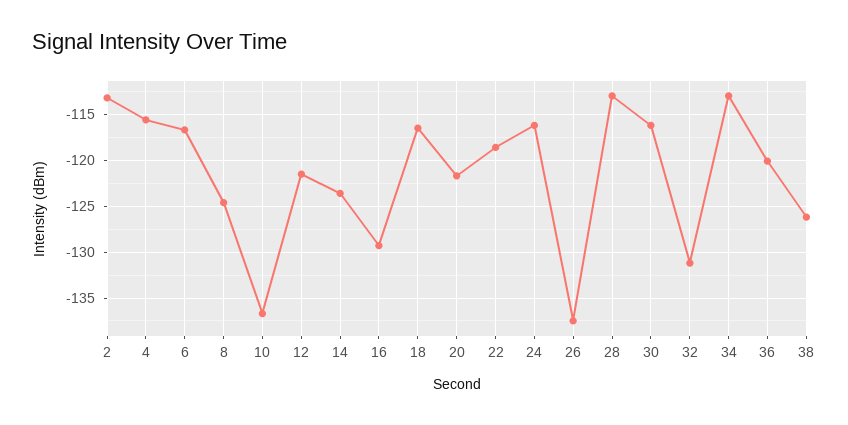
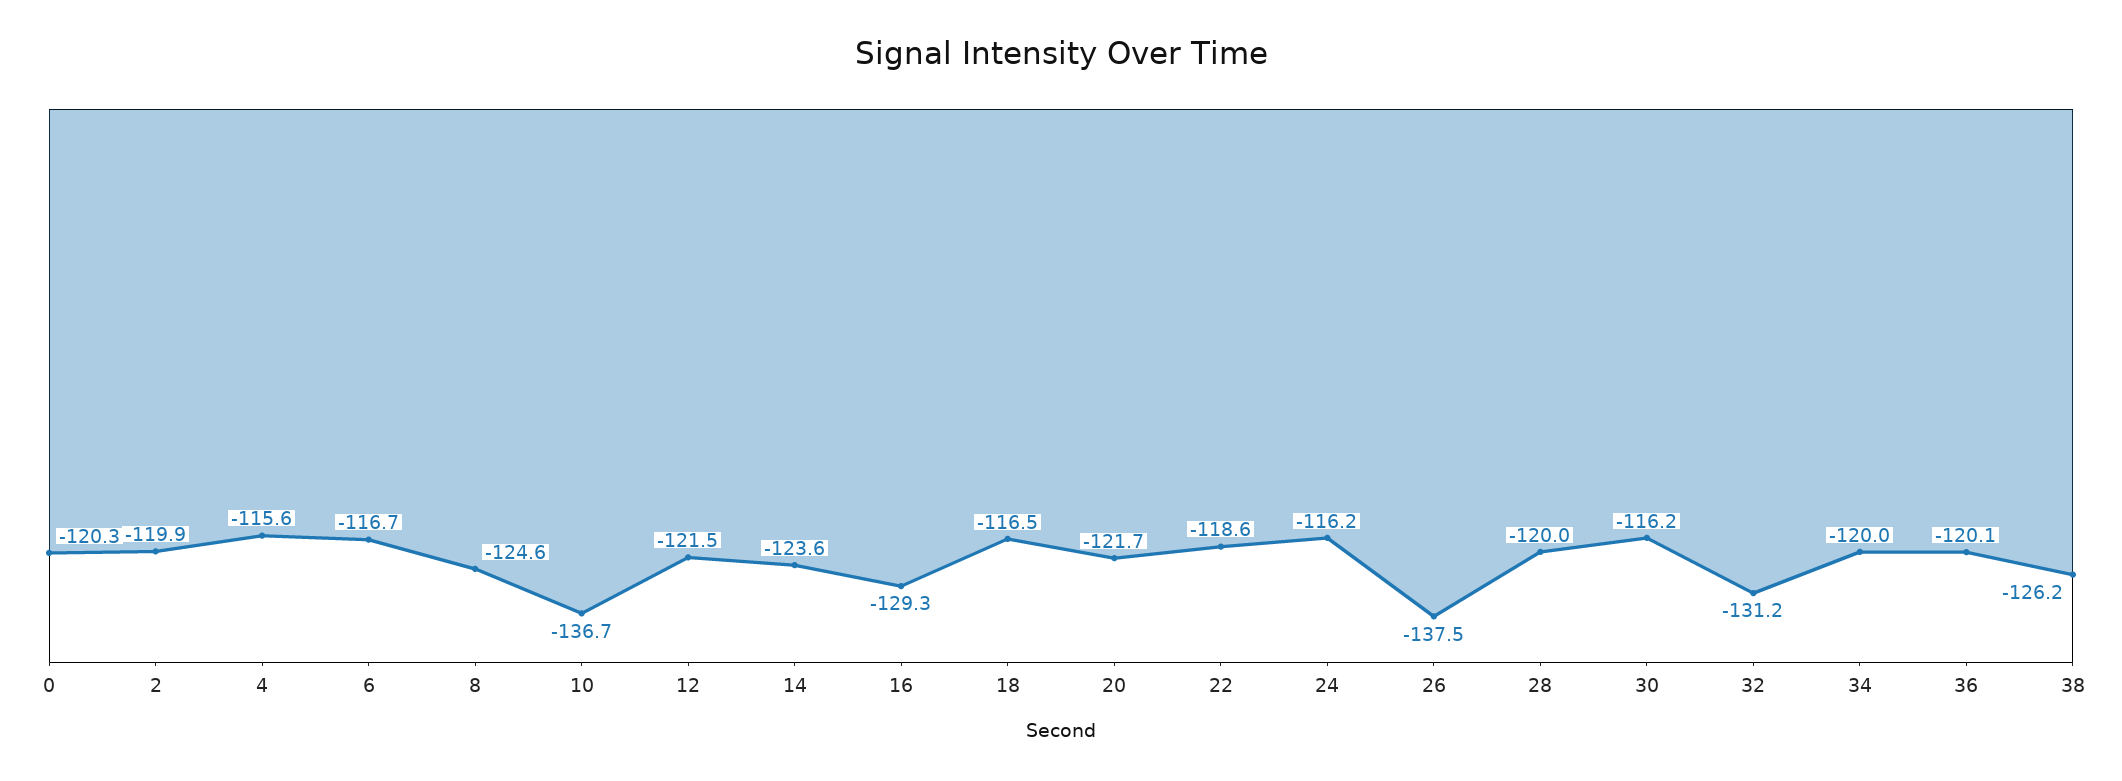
2: -113 -> -119.9
28: -113 -> -120
34: -113 -> -120
0: none -> -120.3

